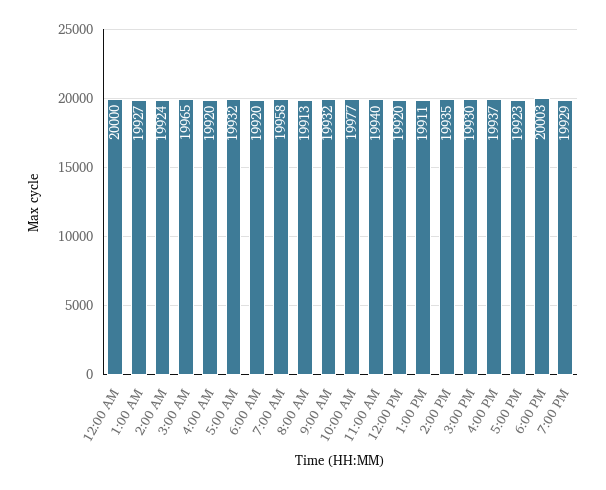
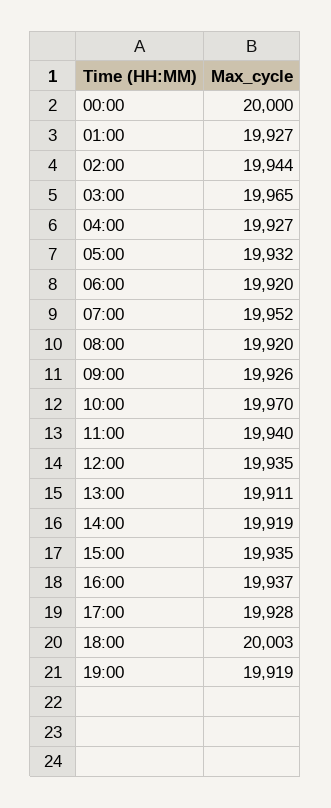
2:00 AM: 19924 -> 19944
4:00 AM: 19920 -> 19927
7:00 AM: 19958 -> 19952
8:00 AM: 19913 -> 19920
9:00 AM: 19932 -> 19926
10:00 AM: 19977 -> 19970
12:00 PM: 19920 -> 19935
2:00 PM: 19935 -> 19919
3:00 PM: 19930 -> 19935
5:00 PM: 19923 -> 19928
7:00 PM: 19929 -> 19919

